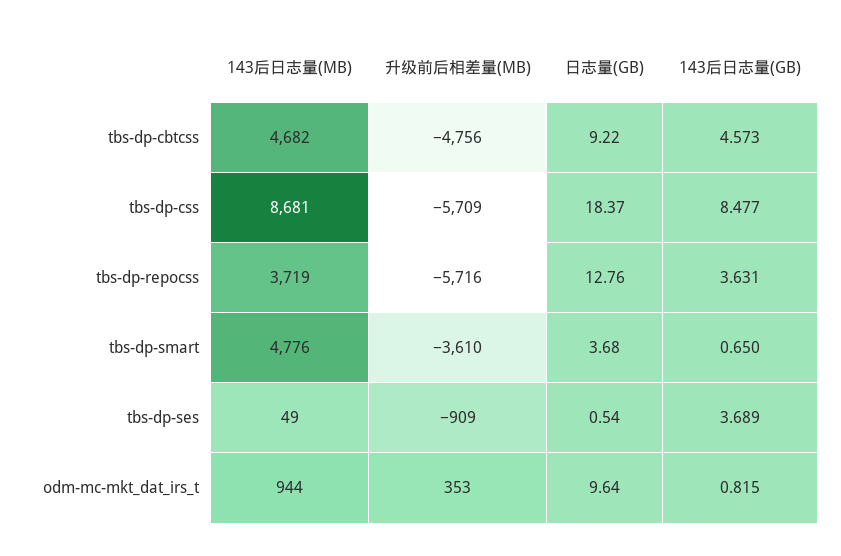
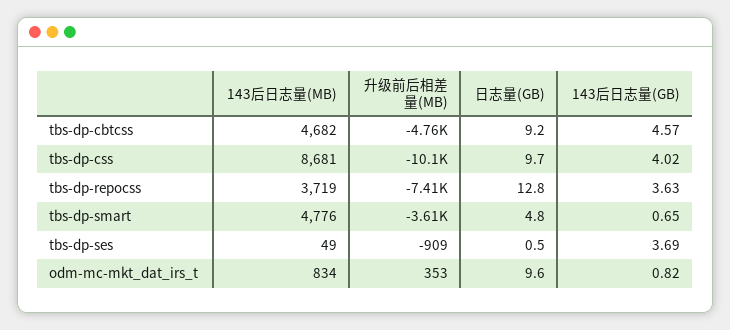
升级前后相差量(MB), tbs-dp-css: -5709 -> -10100
日志量(GB), tbs-dp-css: 18.37 -> 9.7
143后日志量(GB), tbs-dp-css: 8.477 -> 4.02
升级前后相差量(MB), tbs-dp-repocss: -5716 -> -7410
日志量(GB), tbs-dp-smart: 3.68 -> 4.8
143后日志量(MB), odm-mc-mkt_dat_irs_t: 944 -> 834

